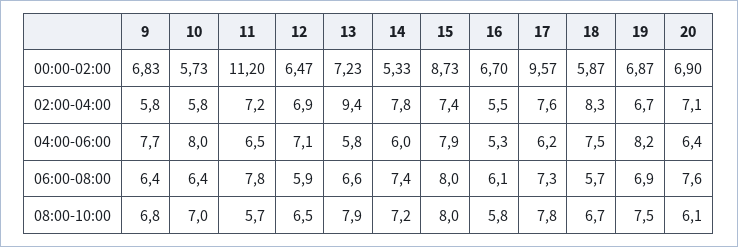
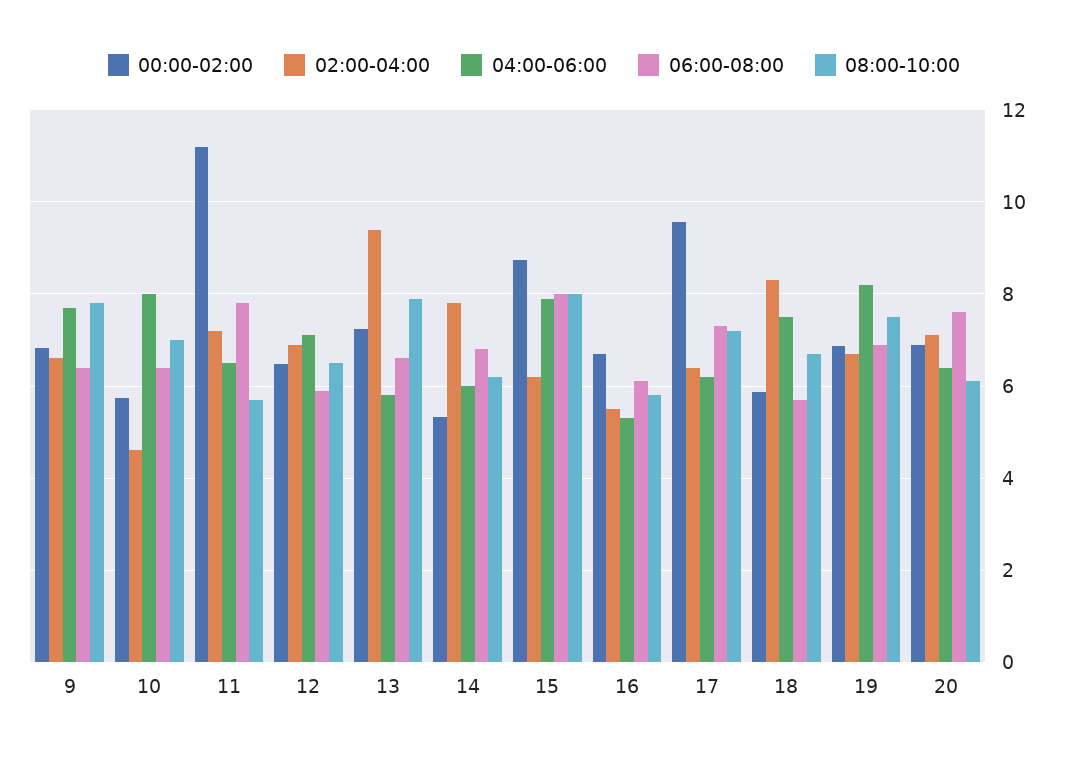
02:00-04:00, 9: 5.8 -> 6.6
02:00-04:00, 10: 5.8 -> 4.6
02:00-04:00, 15: 7.4 -> 6.2
02:00-04:00, 17: 7.6 -> 6.4
06:00-08:00, 14: 7.4 -> 6.8
08:00-10:00, 9: 6.8 -> 7.8
08:00-10:00, 14: 7.2 -> 6.2
08:00-10:00, 17: 7.8 -> 7.2

